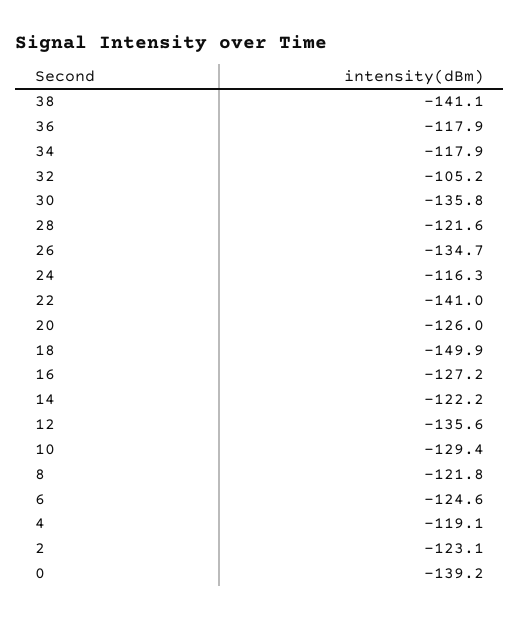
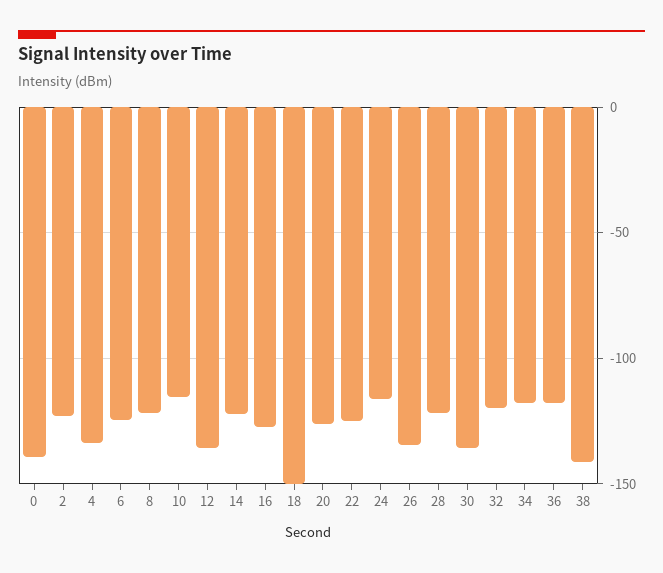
32: -105.2 -> -120
22: -141 -> -125
10: -129.4 -> -115
4: -119.1 -> -135

